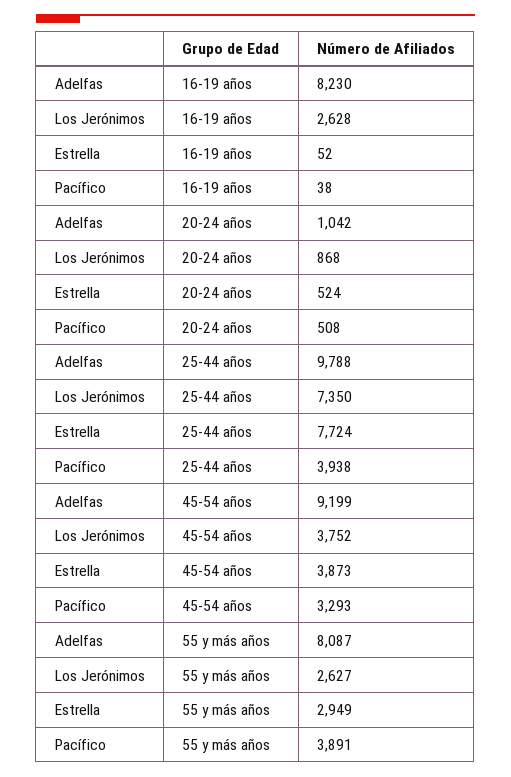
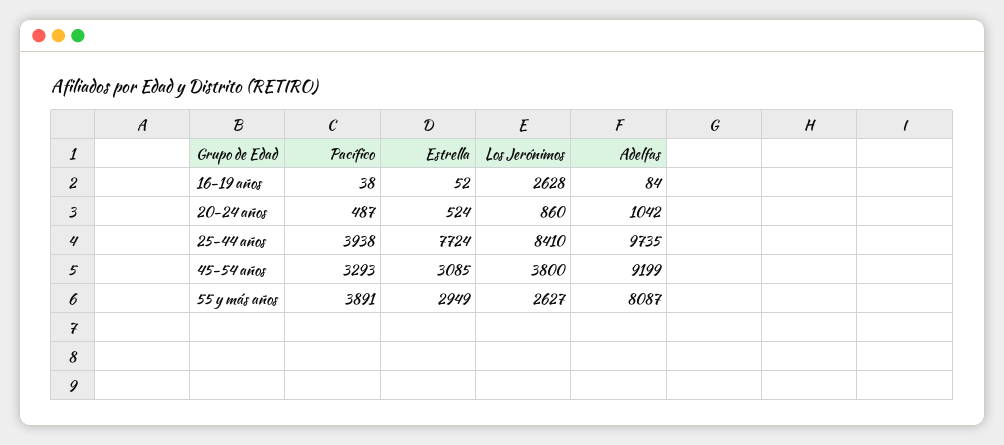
Adelfas, 16-19 años: 8230 -> 84
Los Jerónimos, 20-24 años: 868 -> 860
Pacífico, 20-24 años: 508 -> 487
Adelfas, 25-44 años: 9788 -> 9735
Los Jerónimos, 25-44 años: 7350 -> 8410
Los Jerónimos, 45-54 años: 3752 -> 3800
Estrella, 45-54 años: 3873 -> 3085

